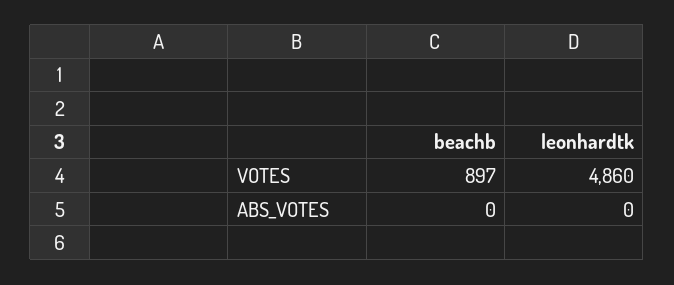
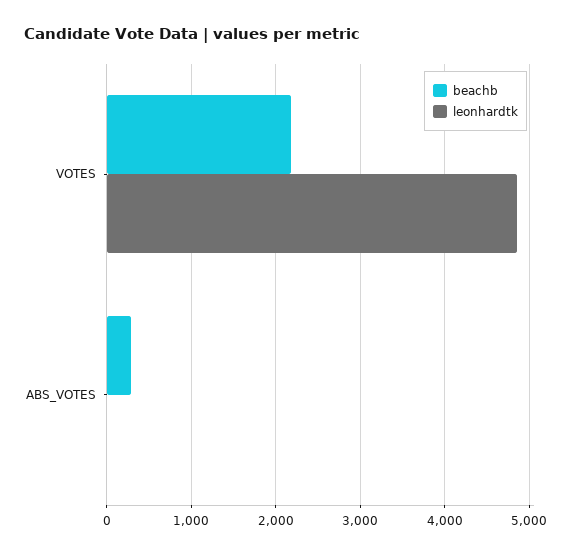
beachb, VOTES: 897 -> 2200
beachb, ABS_VOTES: 0 -> 300

